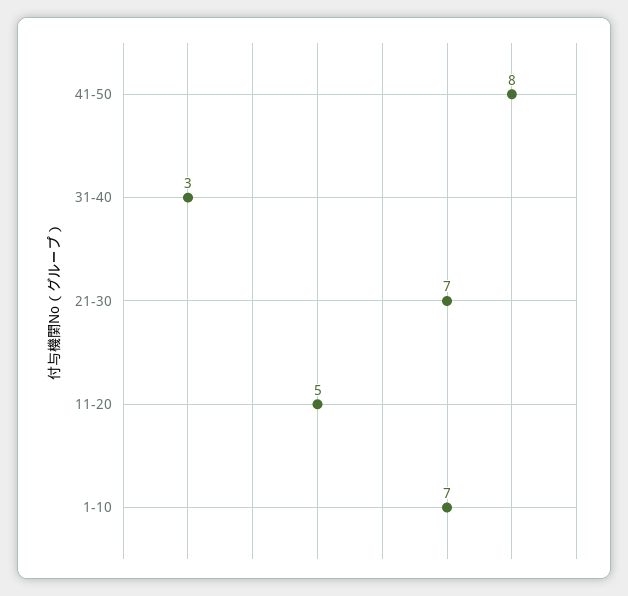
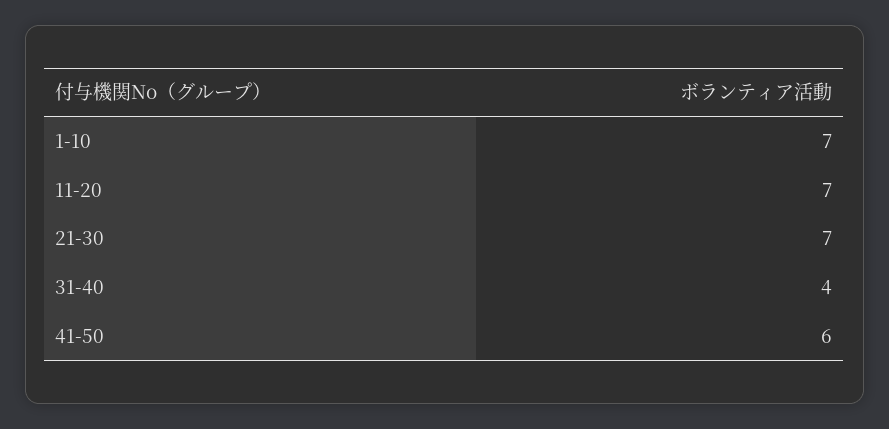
41-50: 8 -> 6
31-40: 3 -> 4
11-20: 5 -> 7

